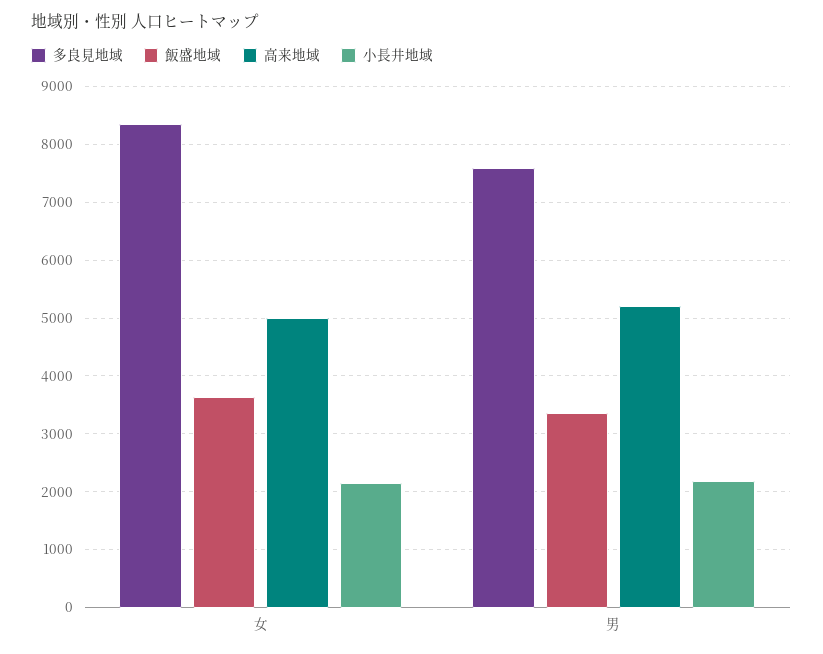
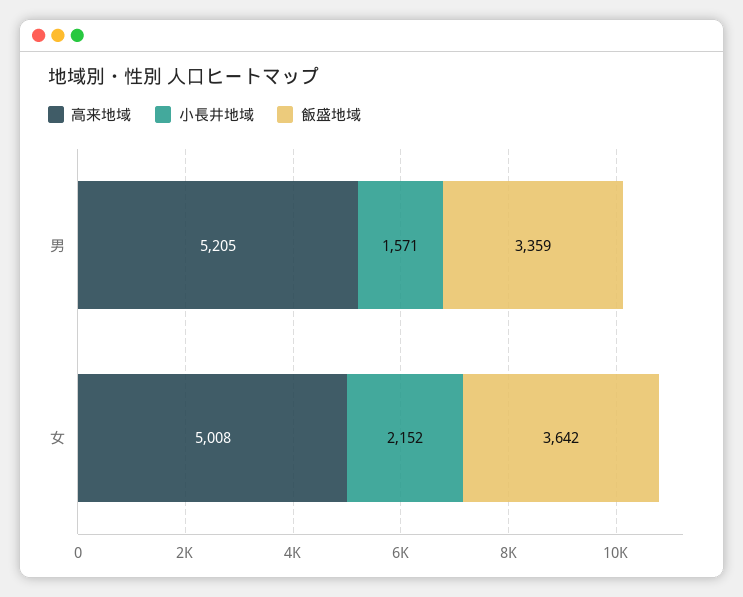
多良見地域, 女: 8400 -> none
多良見地域, 男: 7600 -> none
小長井地域, 男: 2200 -> 1571

